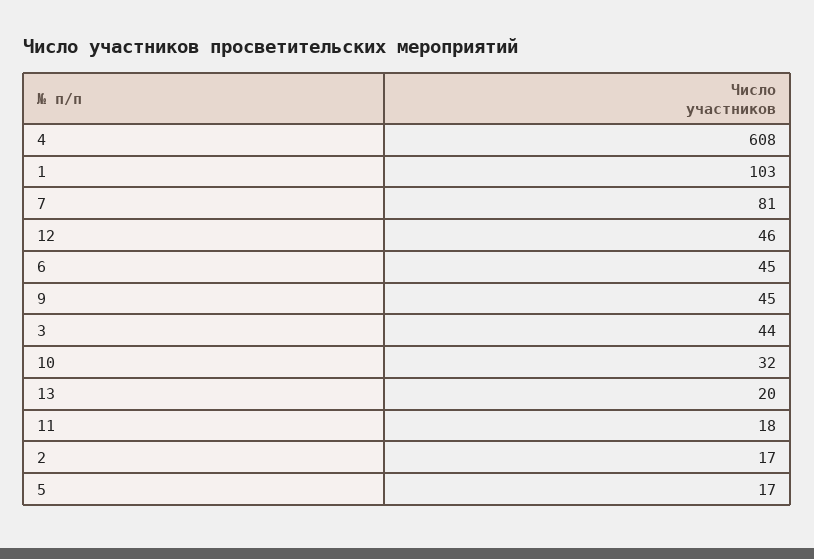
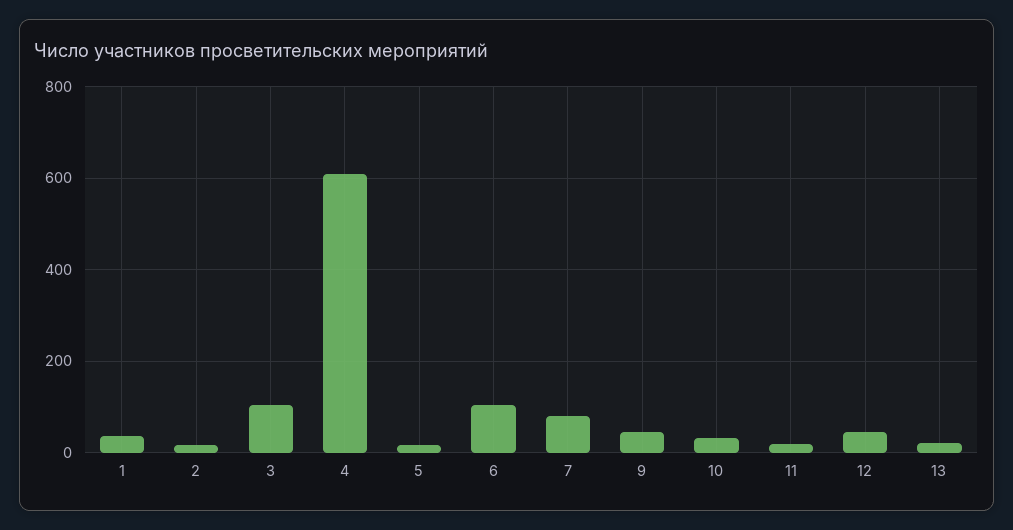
1: 103 -> 40
6: 45 -> 100
3: 44 -> 100

